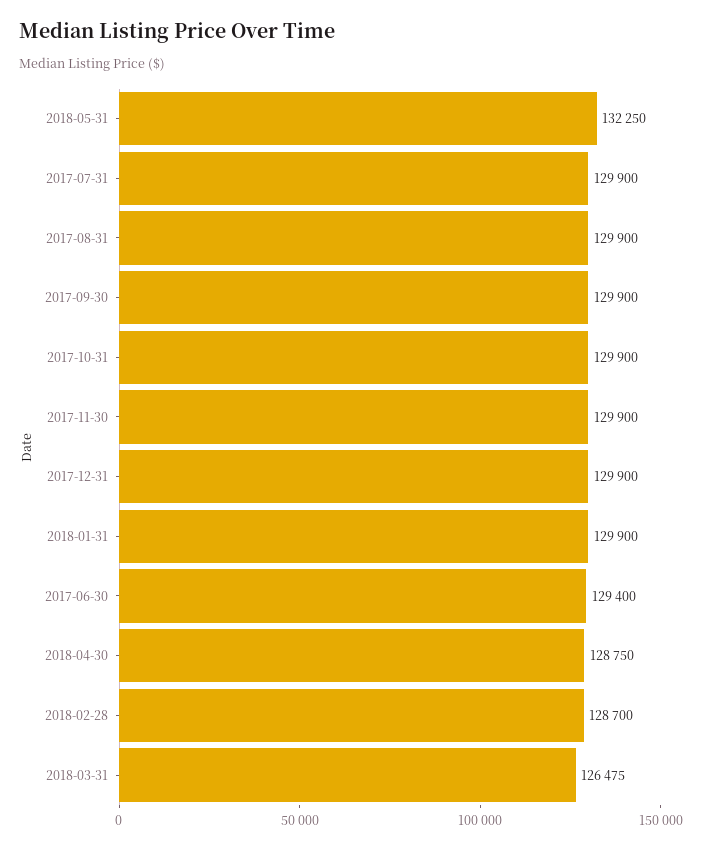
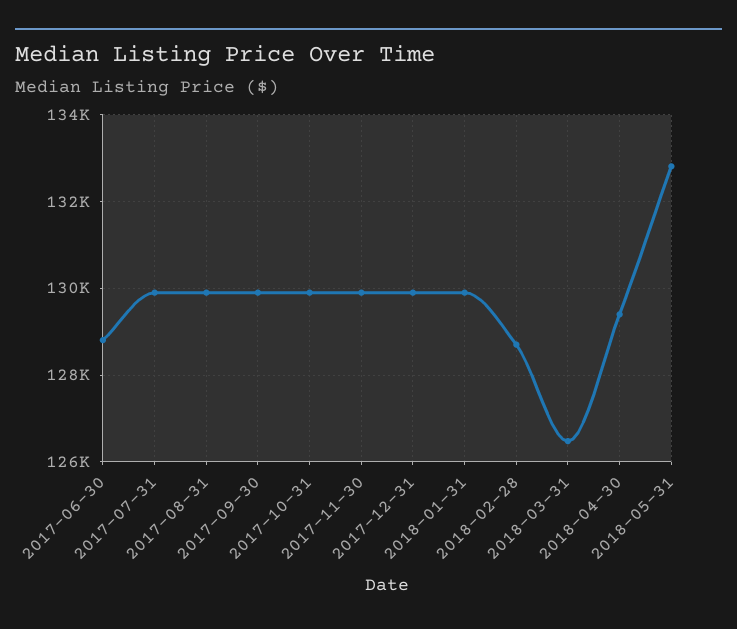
2018-05-31: 132250 -> 132800
2017-06-30: 129400 -> 128800
2018-04-30: 128750 -> 129400

